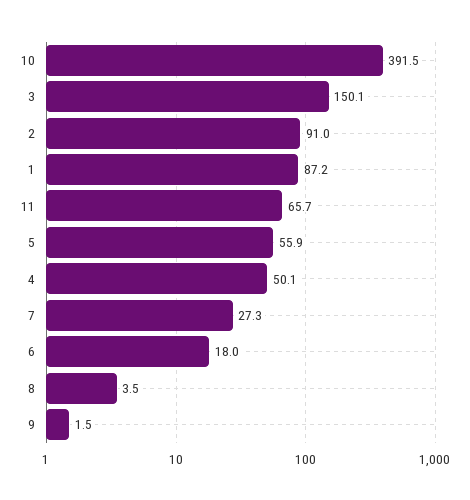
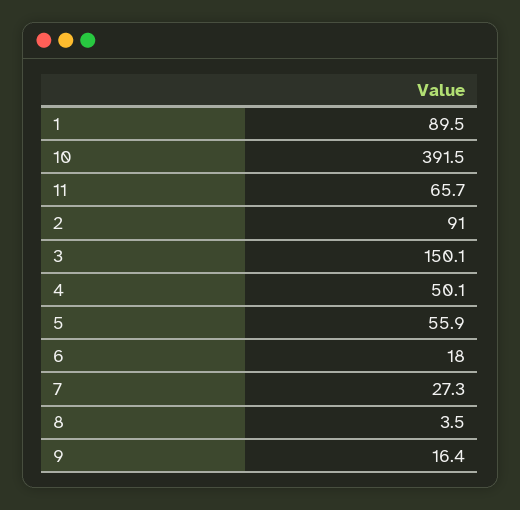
1: 87.2 -> 89.5
9: 1.5 -> 16.4

